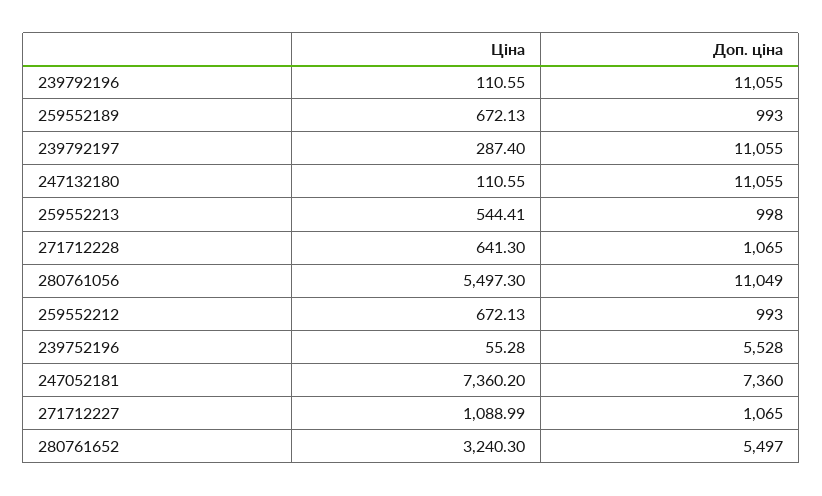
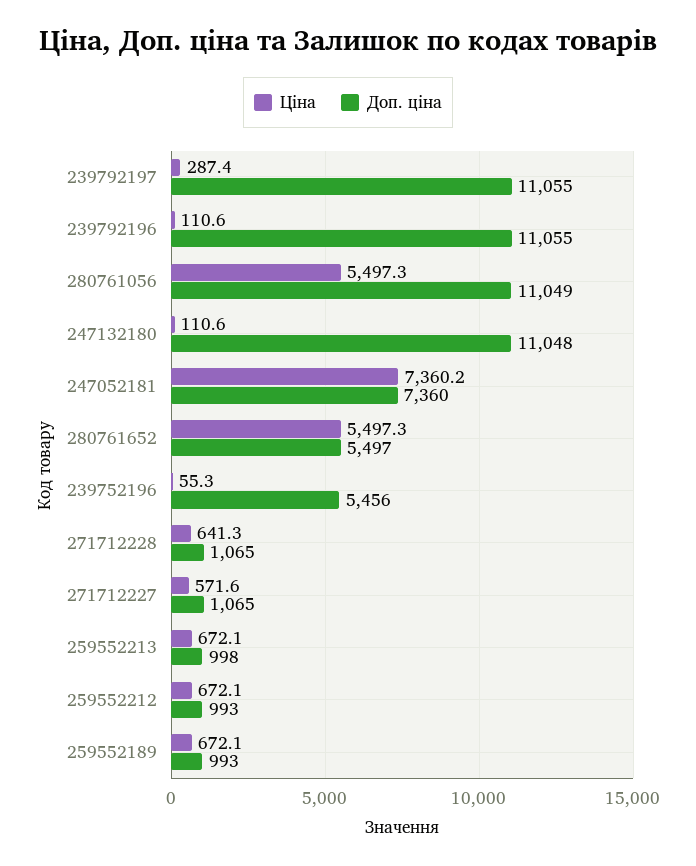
Доп. ціна, 247132180: 11055 -> 11048
Ціна, 259552213: 544.41 -> 672.1
Доп. ціна, 239752196: 5528 -> 5456
Ціна, 271712227: 1088.99 -> 571.6
Ціна, 280761652: 3240.3 -> 5497.3

